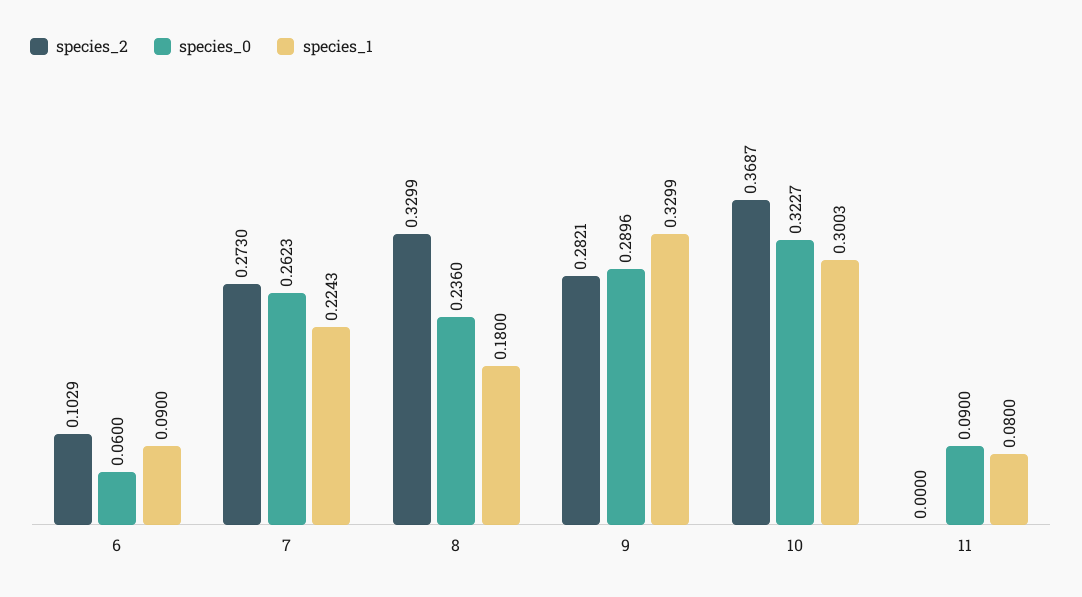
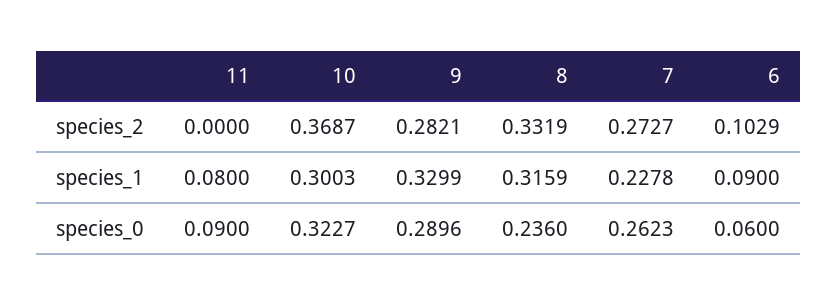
species_2, 7: 0.273 -> 0.2727
species_1, 7: 0.2243 -> 0.2278
species_2, 8: 0.3299 -> 0.3319
species_1, 8: 0.18 -> 0.3159

